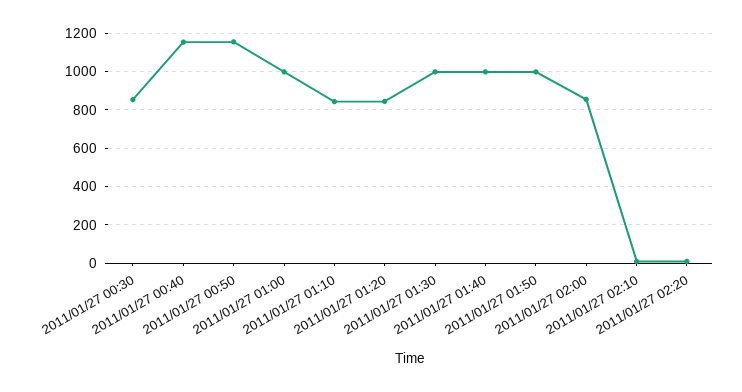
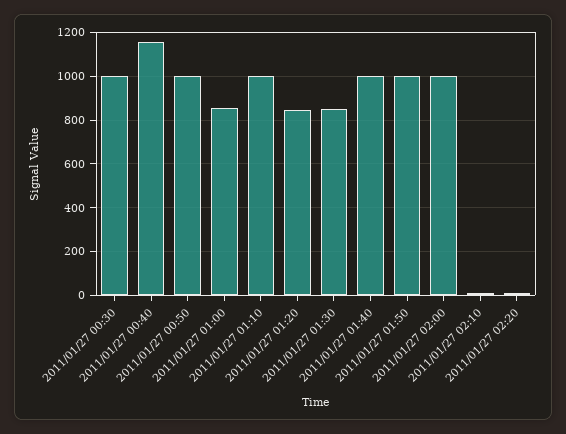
2011/01/27 00:30: 850 -> 1000
2011/01/27 00:50: 1150 -> 1000
2011/01/27 01:00: 1000 -> 850
2011/01/27 01:10: 850 -> 1000
2011/01/27 01:30: 1000 -> 850
2011/01/27 02:00: 850 -> 1000

